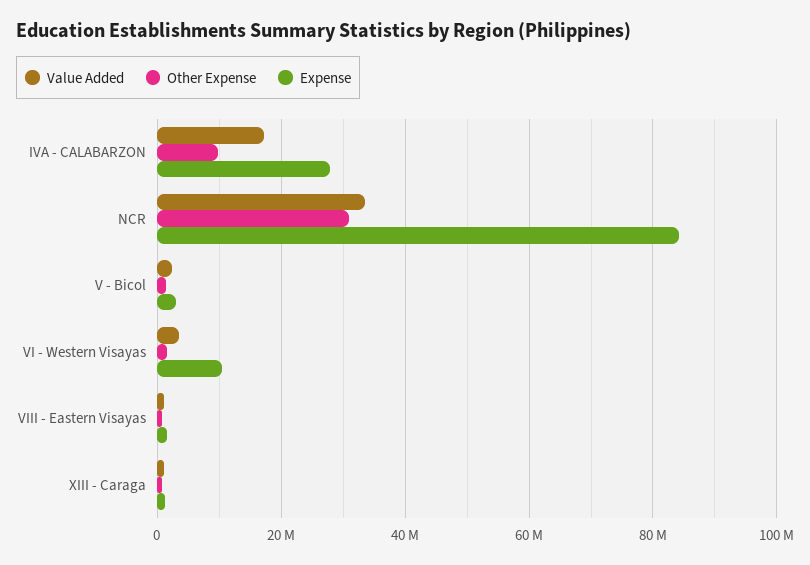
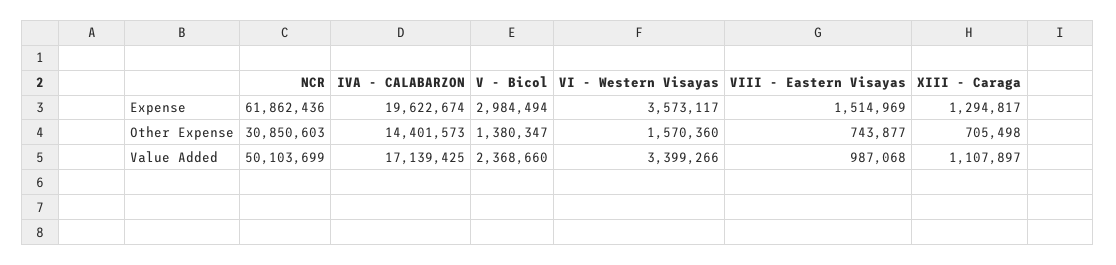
Other Expense, IVA - CALABARZON: 10000000 -> 14401573
Expense, IVA - CALABARZON: 28000000 -> 19622674
Value Added, NCR: 34000000 -> 50103699
Expense, NCR: 84000000 -> 61862436
Expense, VI - Western Visayas: 10000000 -> 3573117

